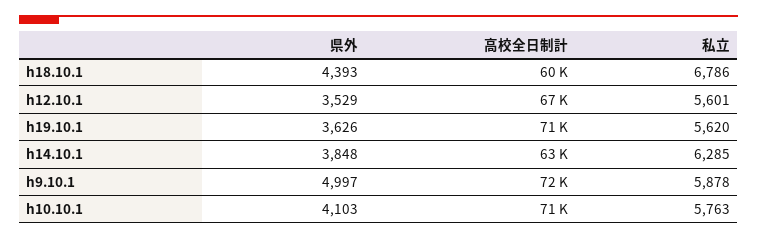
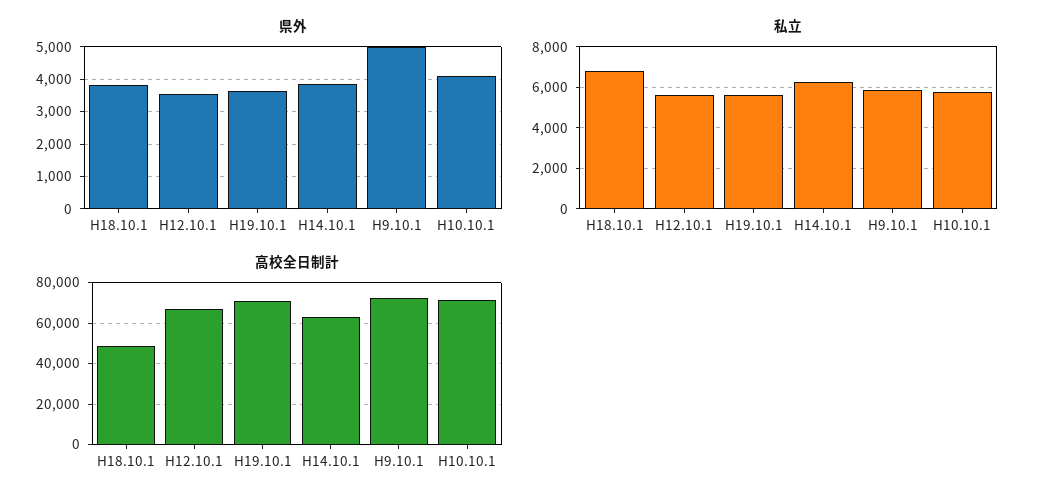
県外, h18.10.1: 4393 -> 3800
高校全日制計, h18.10.1: 60000 -> 50000

